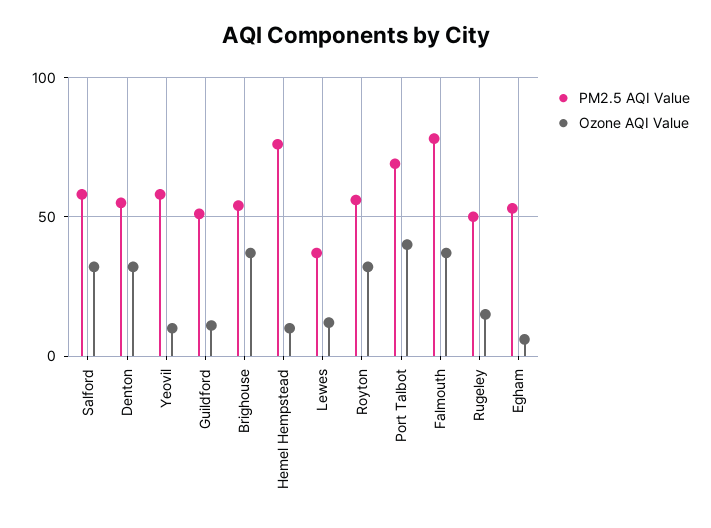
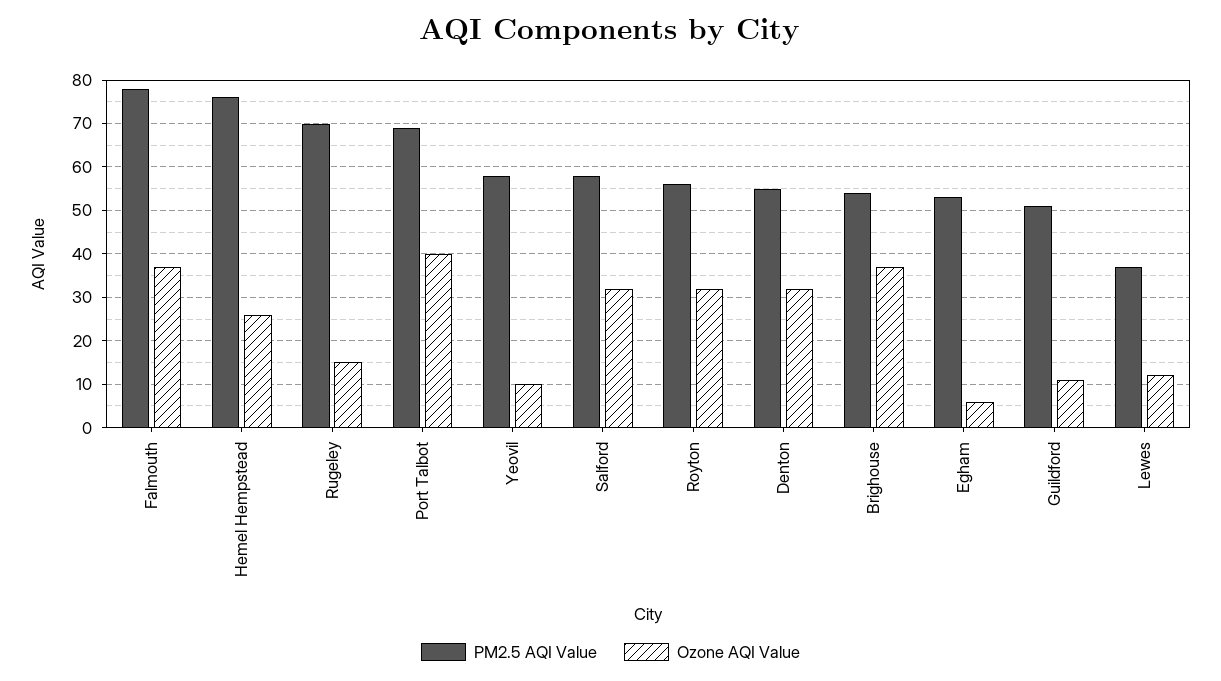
Ozone AQI Value, Hemel Hempstead: 10 -> 25
PM2.5 AQI Value, Rugeley: 50 -> 70

